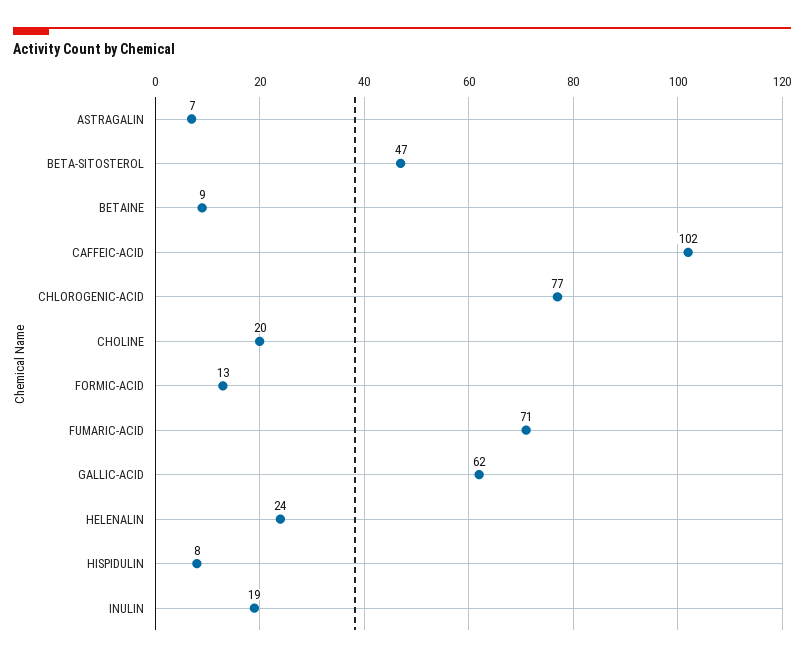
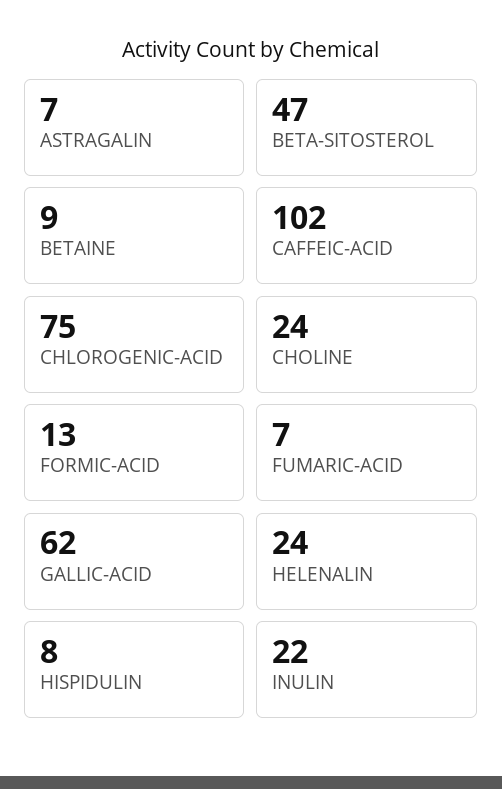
CHLOROGENIC-ACID: 77 -> 75
CHOLINE: 20 -> 24
FUMARIC-ACID: 71 -> 7
INULIN: 19 -> 22

